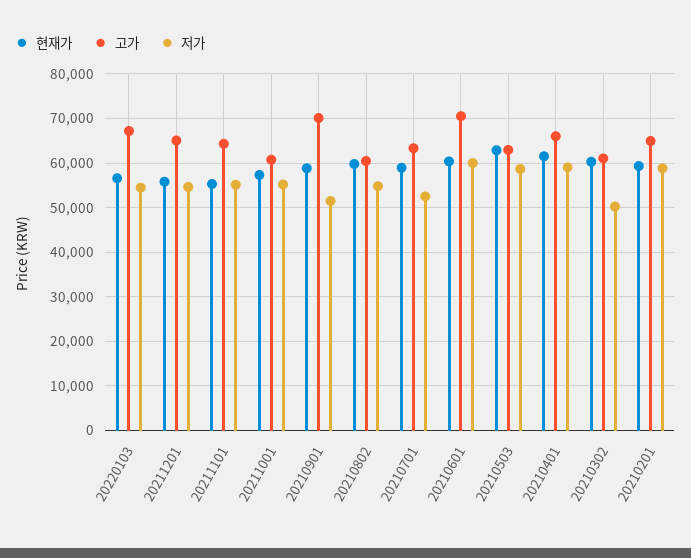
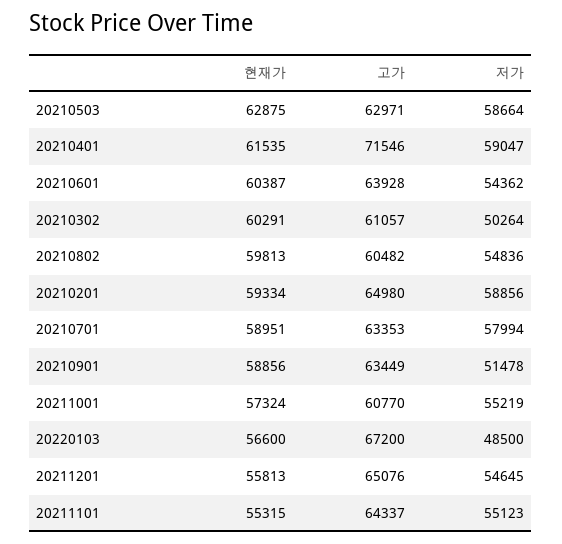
저가, 20220103: 54000 -> 48500
고가, 20210901: 70000 -> 63449
저가, 20210701: 52000 -> 57994
고가, 20210601: 70000 -> 63928
저가, 20210601: 60000 -> 54362
고가, 20210401: 66000 -> 71546

